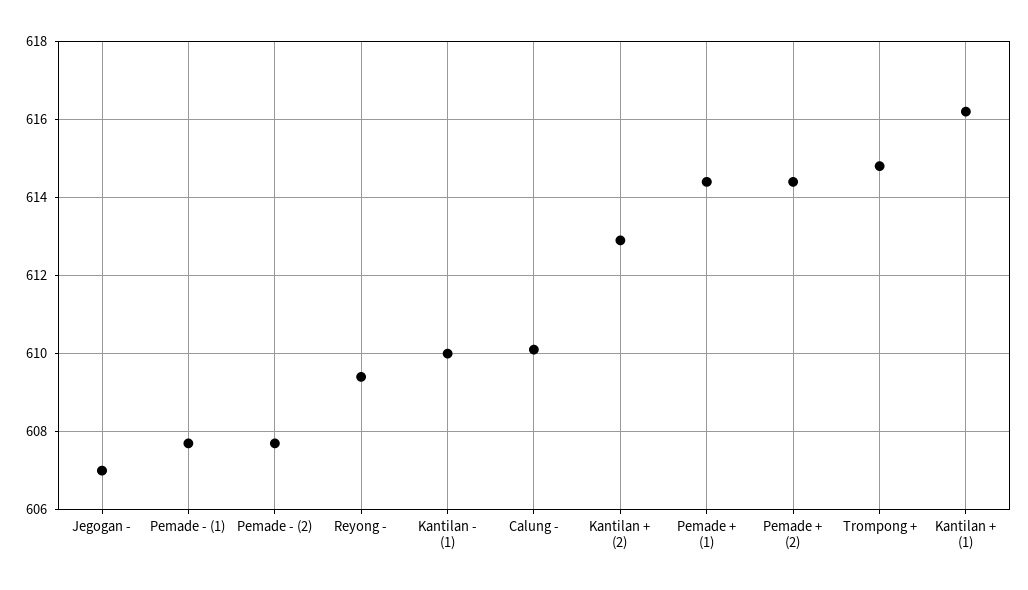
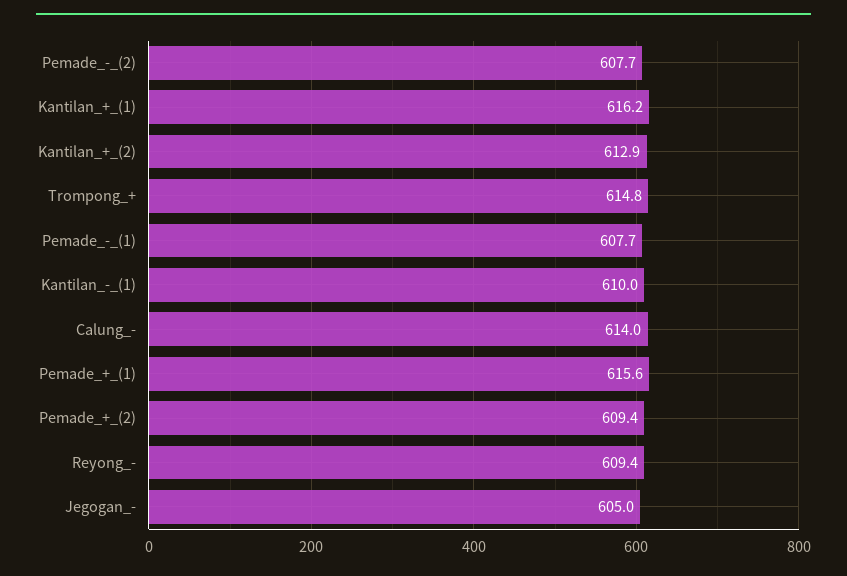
Jegogan -: 607 -> 605
Calung -: 610 -> 614
Pemade + (1): 614.5 -> 615.6
Pemade + (2): 614.5 -> 609.4

